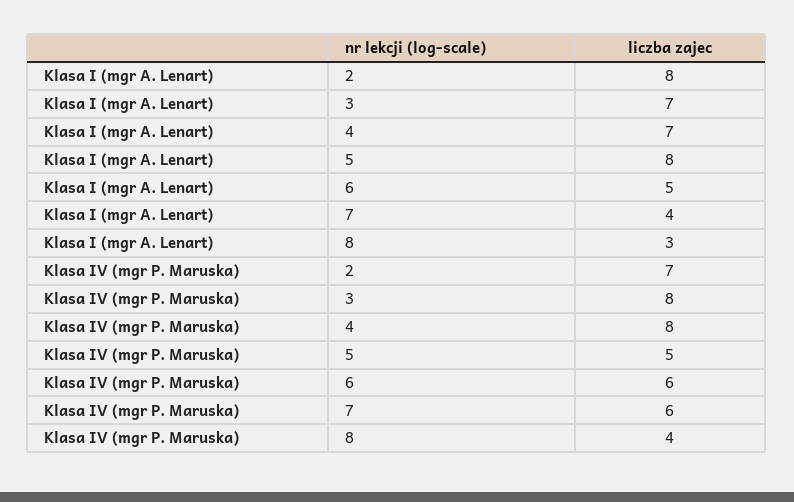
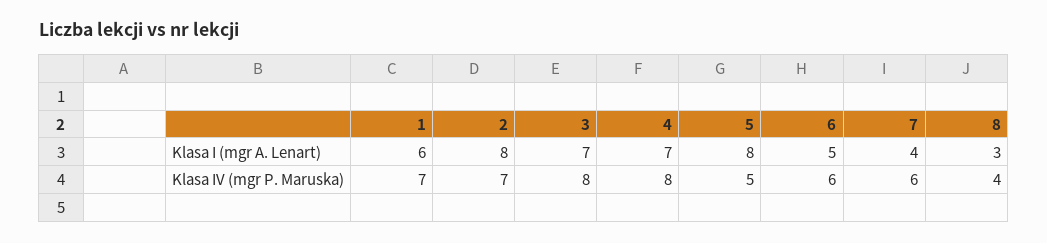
Klasa I (mgr A. Lenart), 1: none -> 6
Klasa IV (mgr P. Maruska), 1: none -> 7

